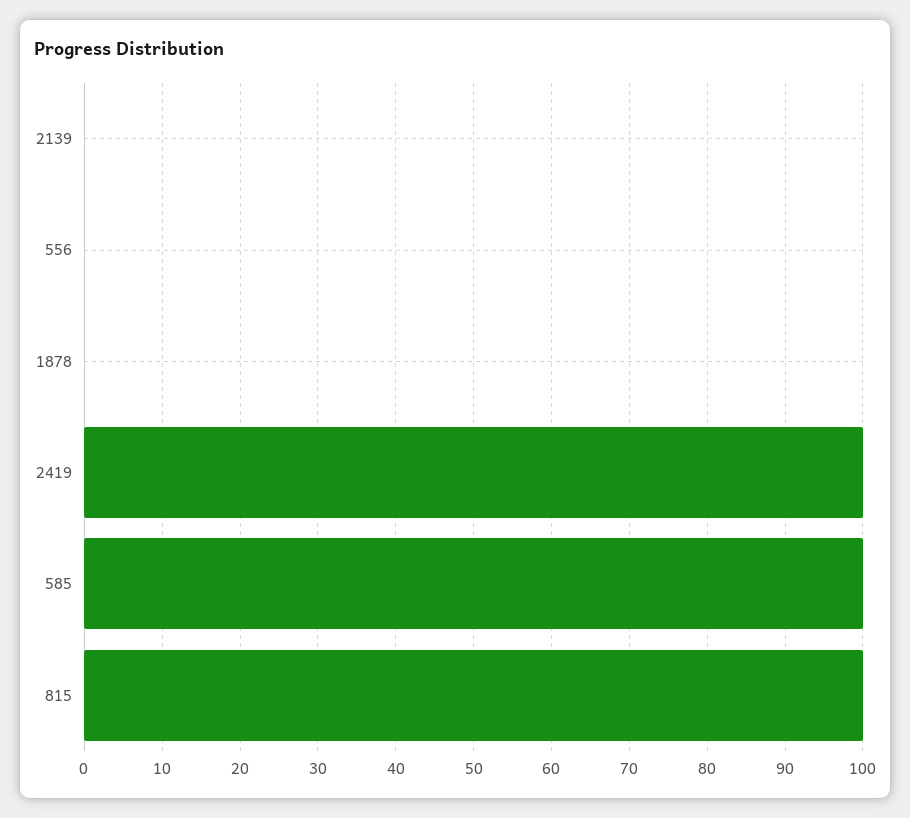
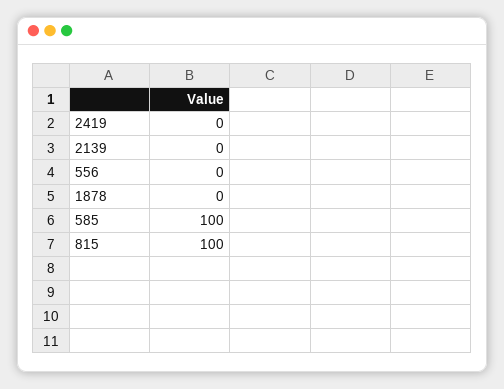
2419: 100 -> 0

